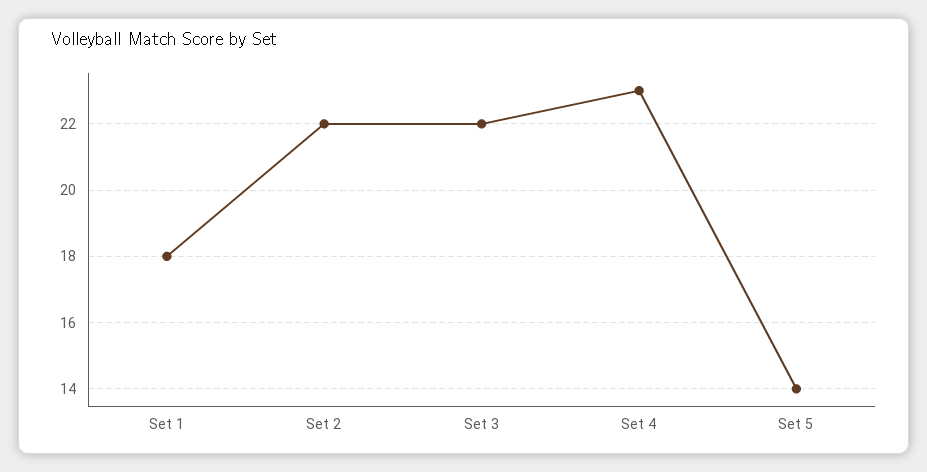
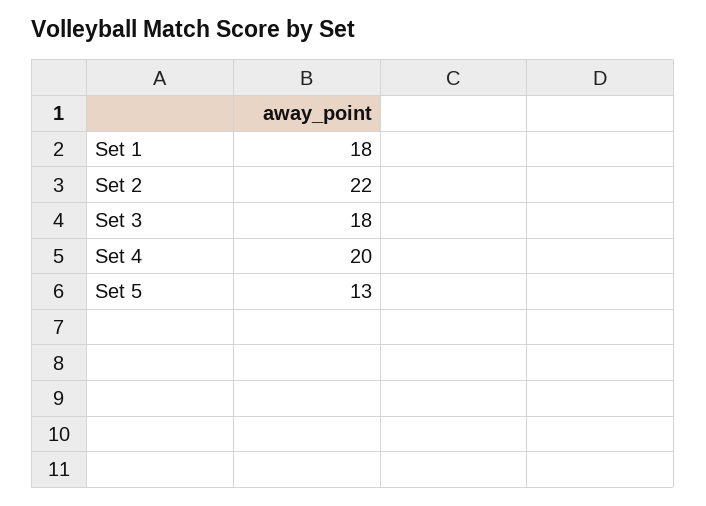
Set 3: 22 -> 18
Set 4: 23 -> 20
Set 5: 14 -> 13

